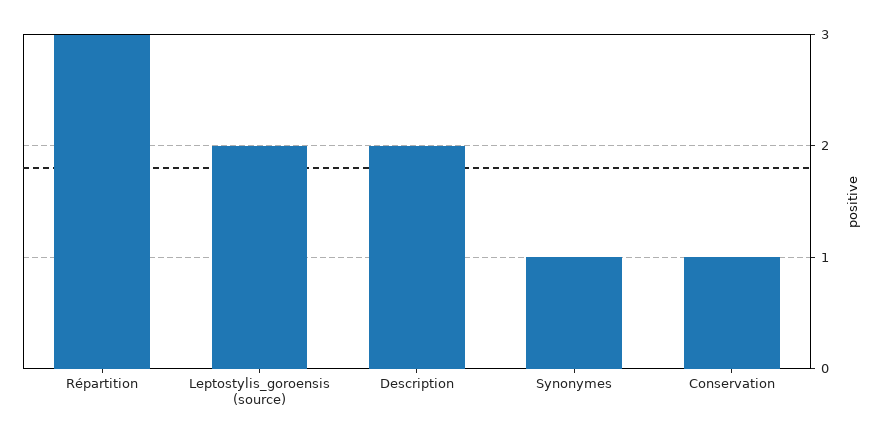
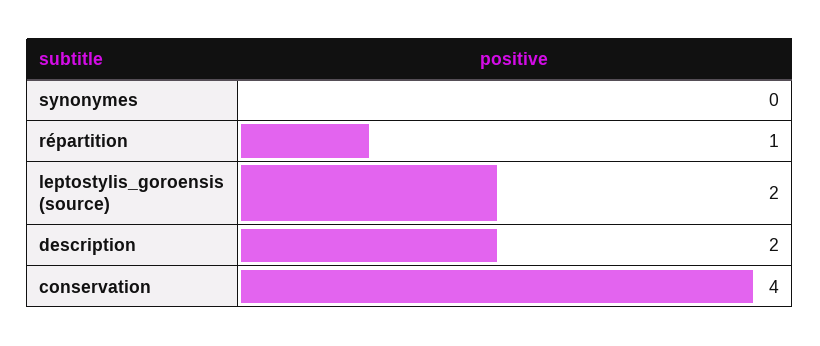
Répartition: 3 -> 1
Synonymes: 1 -> 0
Conservation: 1 -> 4

